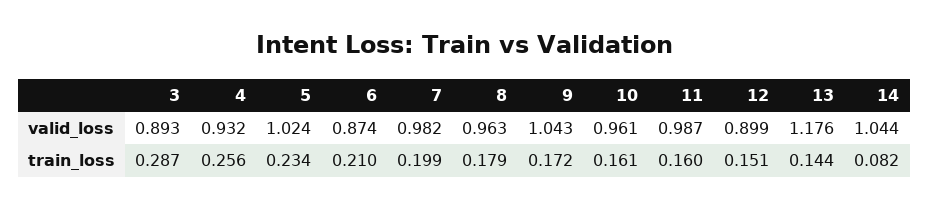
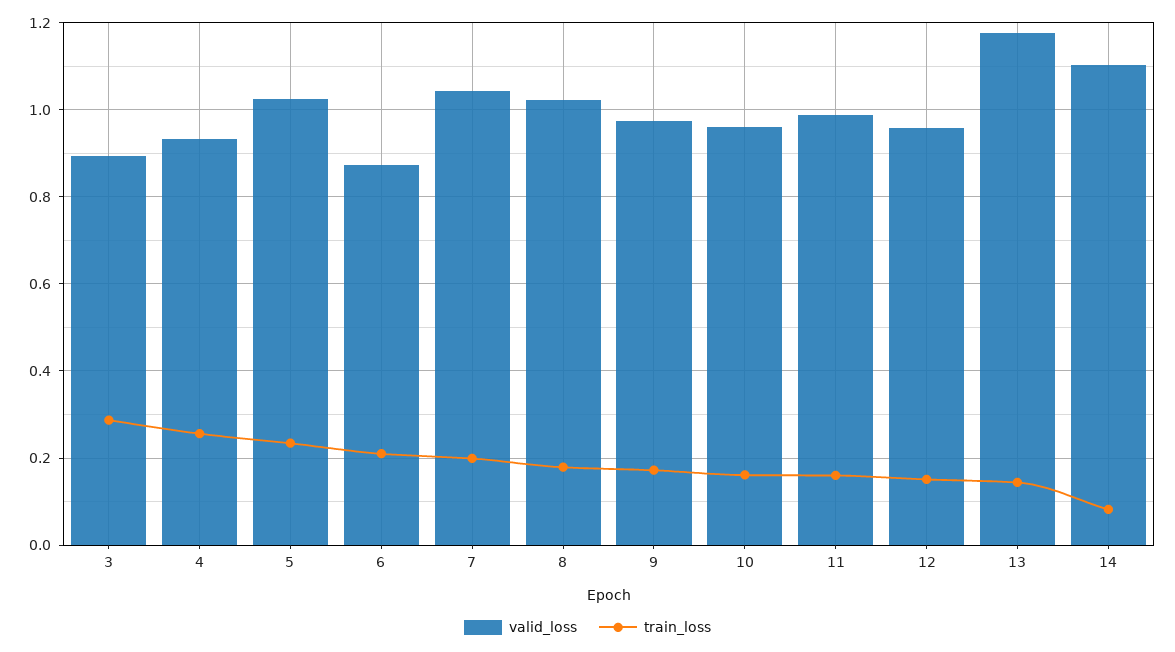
valid_loss, 7: 0.982 -> 1.04
valid_loss, 8: 0.963 -> 1.02
valid_loss, 9: 1.043 -> 0.98
valid_loss, 12: 0.899 -> 0.96
valid_loss, 14: 1.044 -> 1.1

